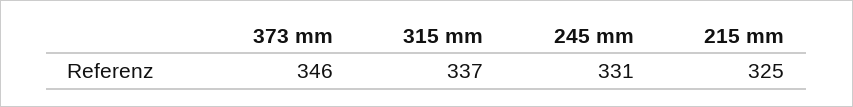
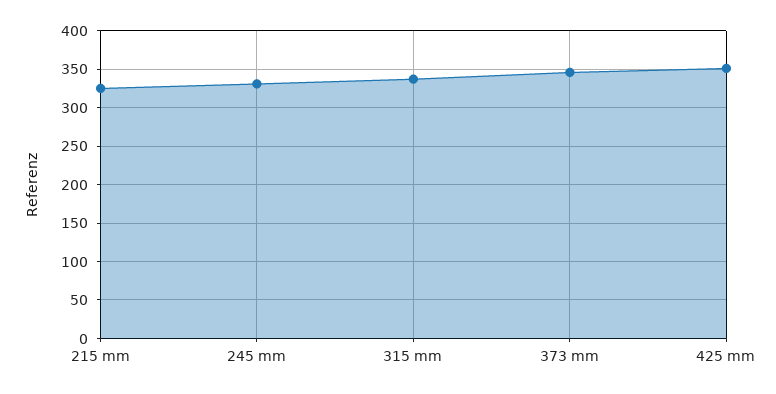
425 mm: none -> 350

